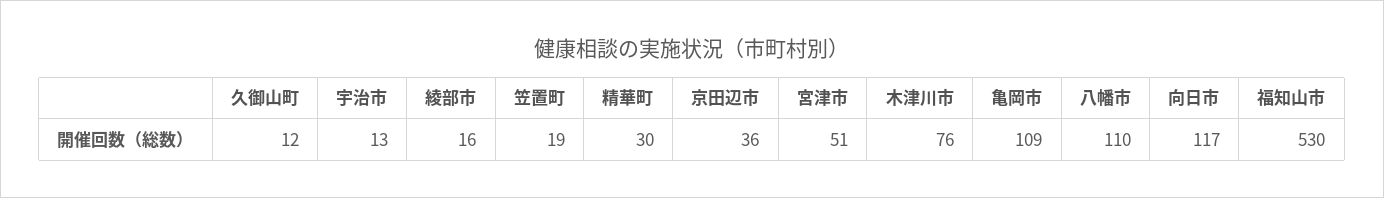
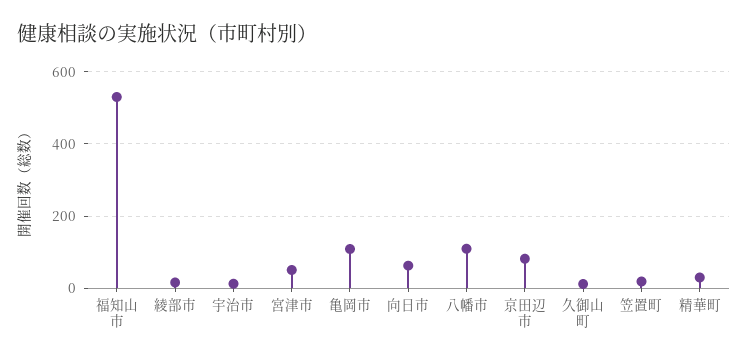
京田辺市: 36 -> 80
木津川市: 76 -> none
向日市: 117 -> 60

